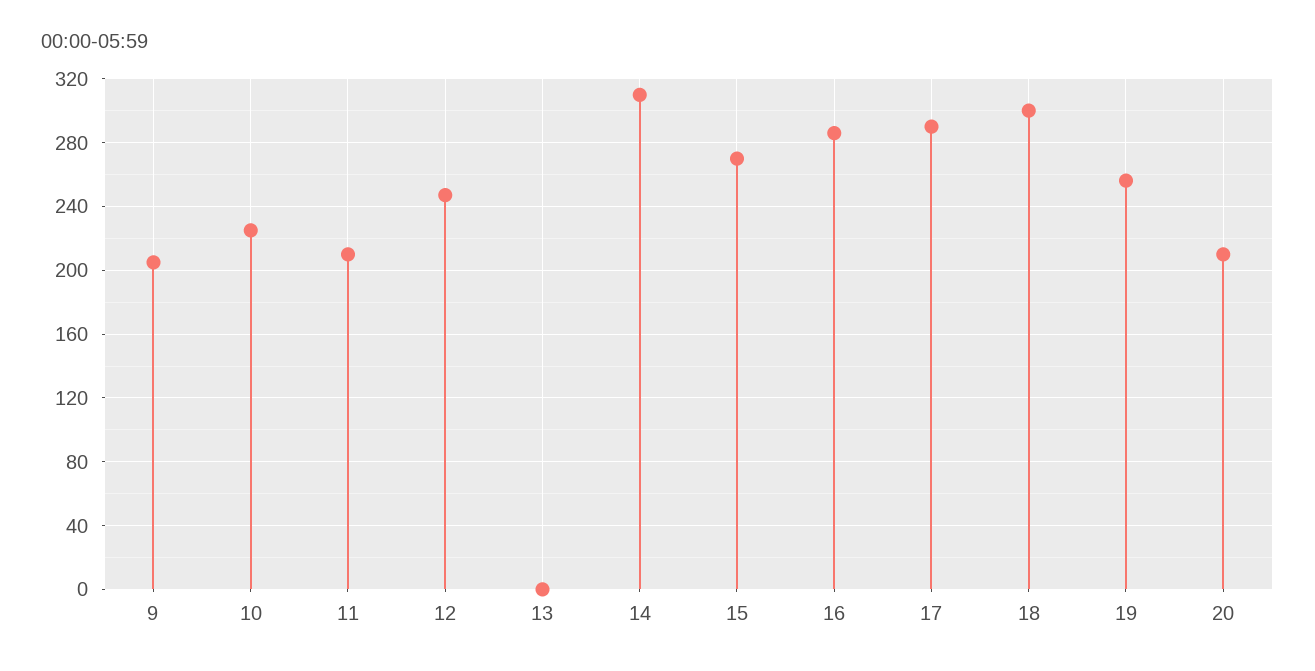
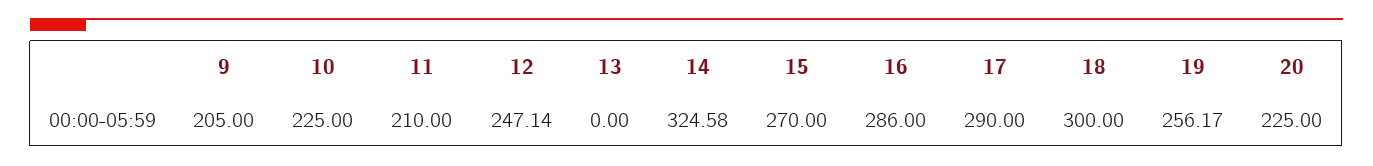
14: 310 -> 324.58
20: 210 -> 225

